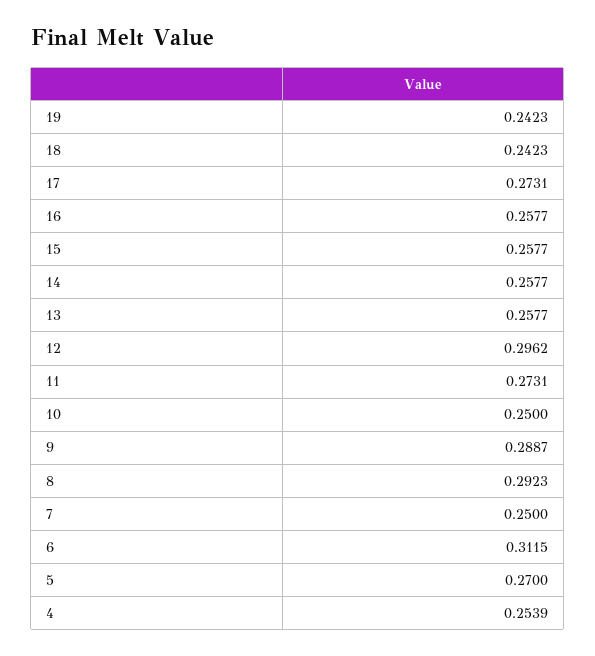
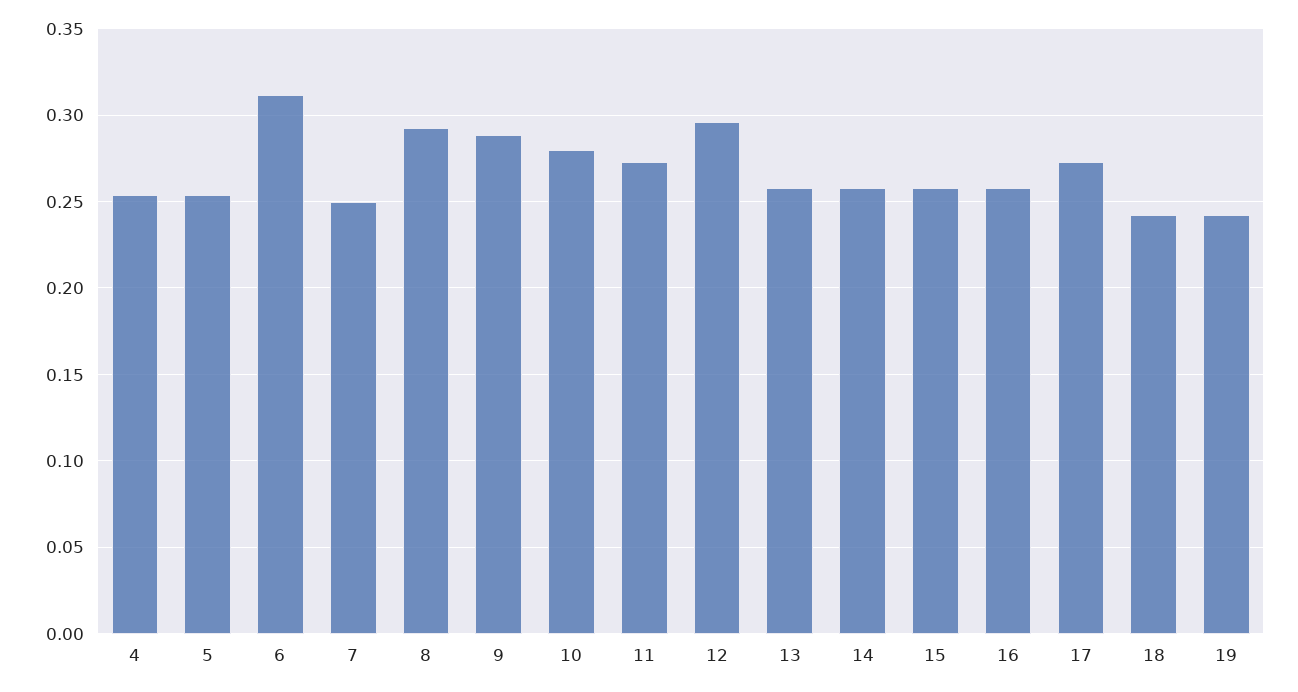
10: 0.25 -> 0.28
5: 0.27 -> 0.255

